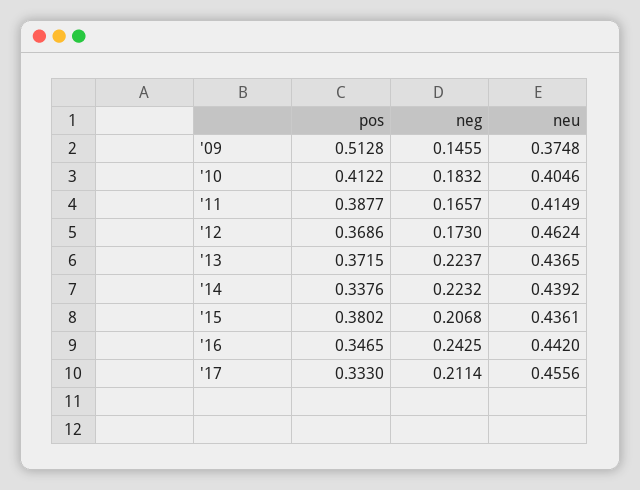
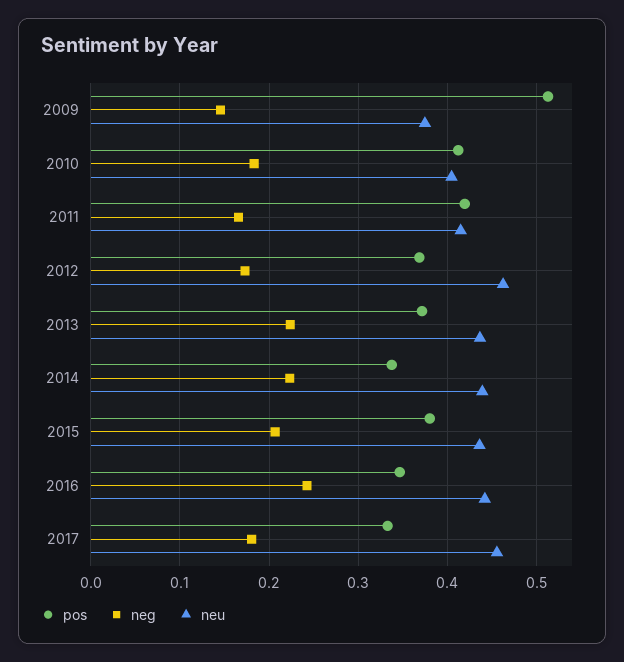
pos, '11: 0.3877 -> 0.42
neg, '17: 0.2114 -> 0.18

